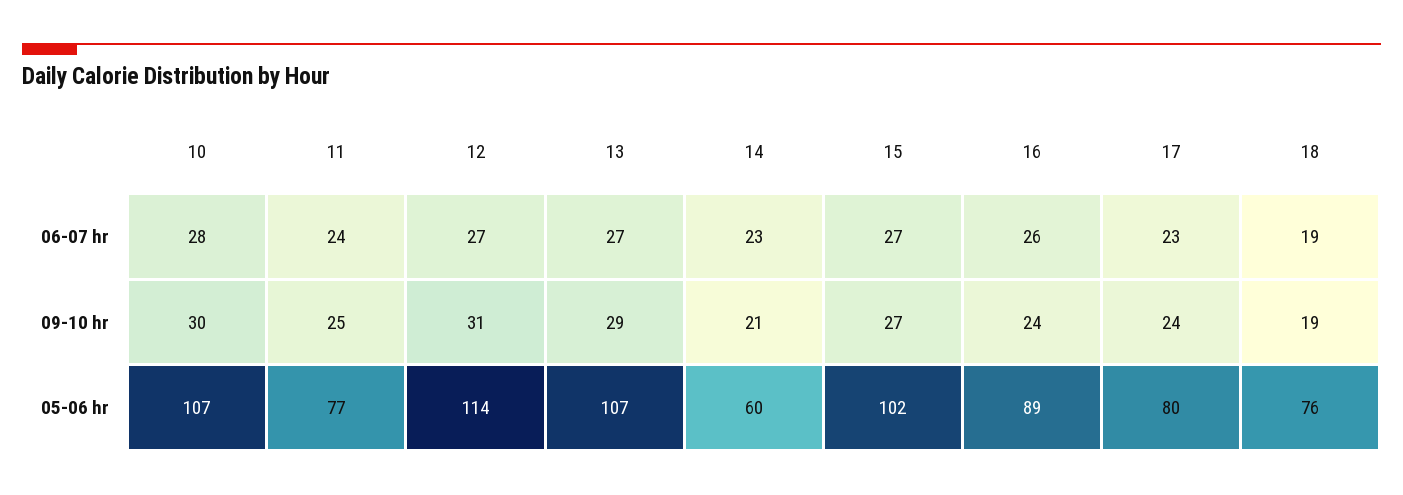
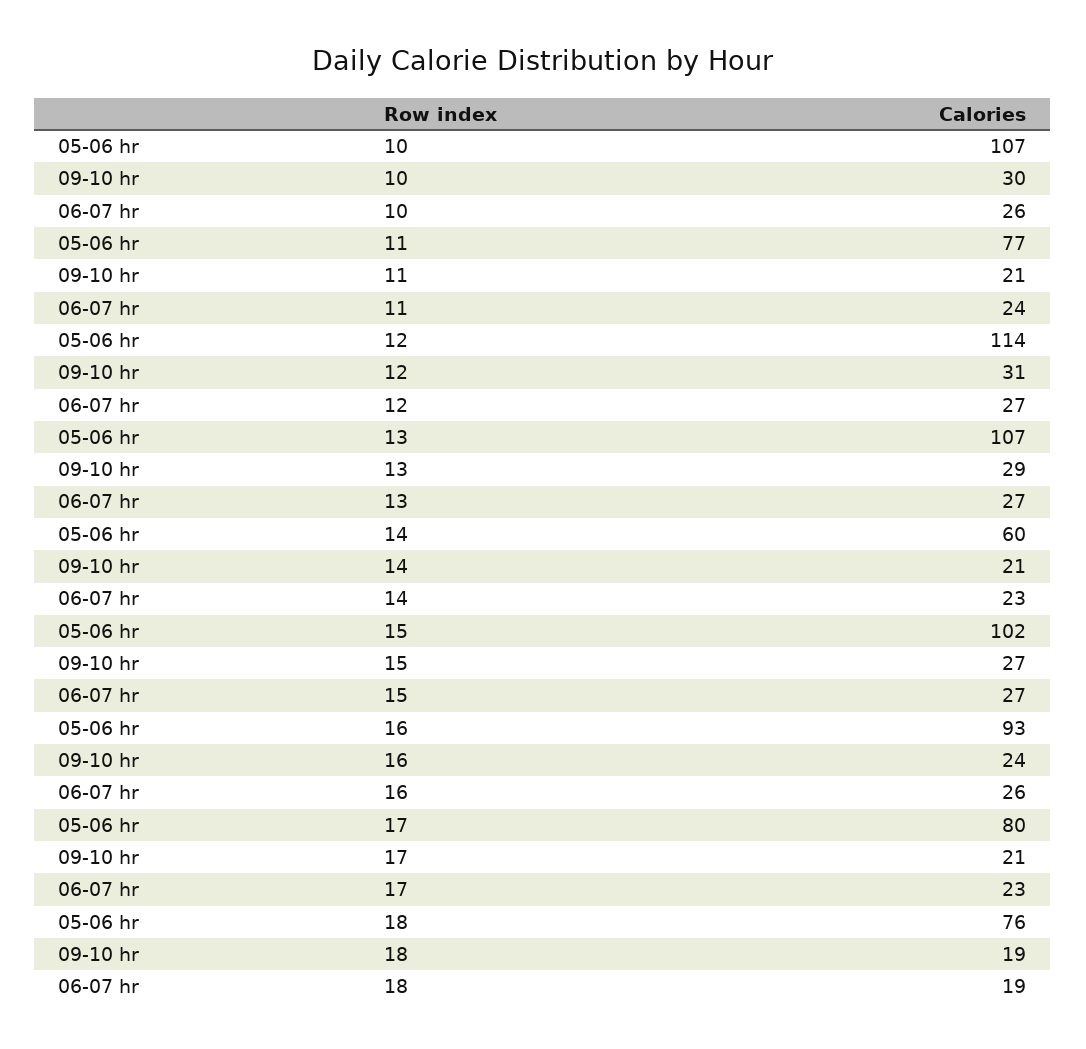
10, 06-07 hr: 28 -> 26
11, 09-10 hr: 25 -> 21
17, 09-10 hr: 24 -> 21
16, 05-06 hr: 89 -> 93

